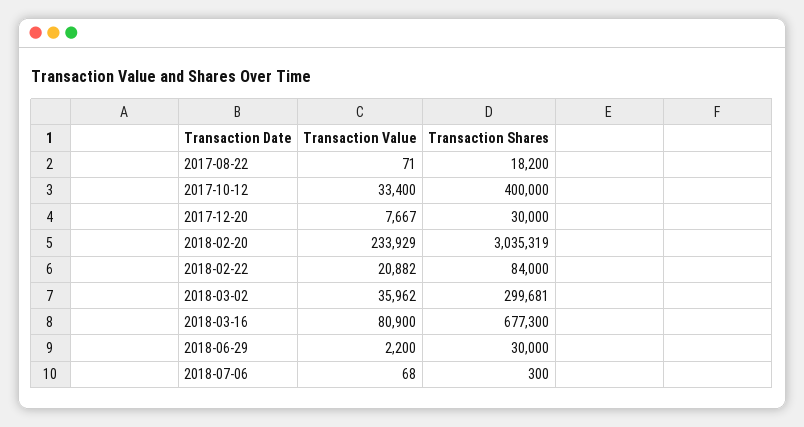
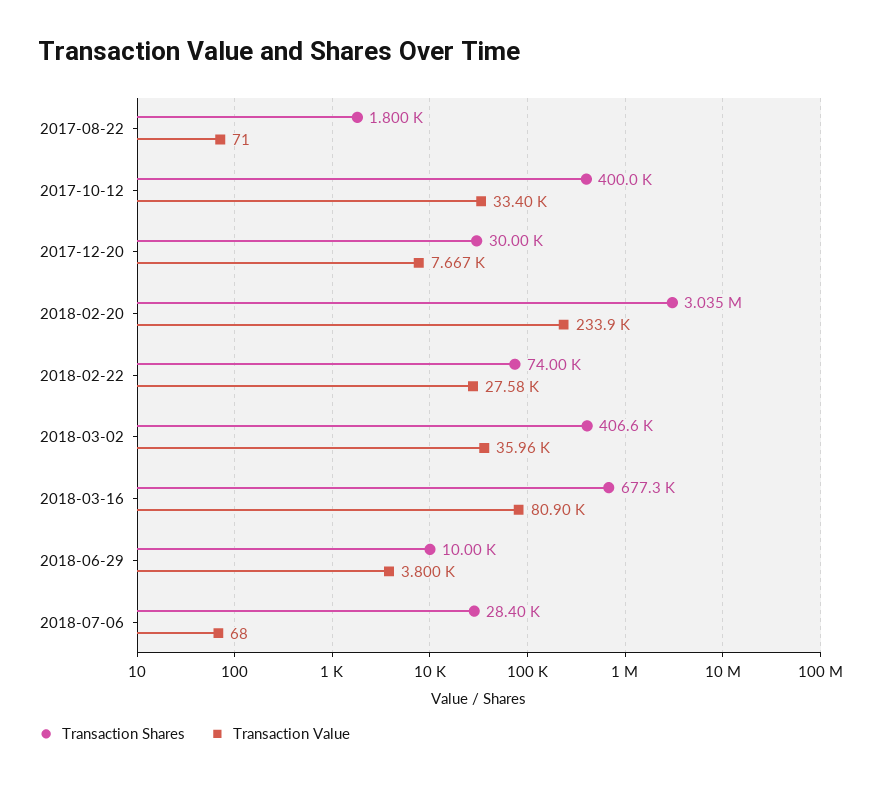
Transaction Shares, 2017-08-22: 18200 -> 1800
Transaction Value, 2018-02-22: 20882 -> 27580
Transaction Shares, 2018-02-22: 84000 -> 74000
Transaction Shares, 2018-03-02: 299681 -> 406600
Transaction Value, 2018-06-29: 2200 -> 3800
Transaction Shares, 2018-06-29: 30000 -> 10000
Transaction Shares, 2018-07-06: 300 -> 28400

